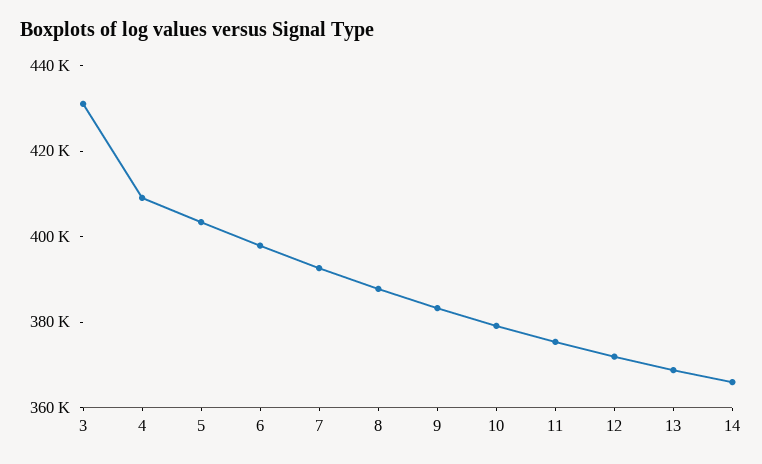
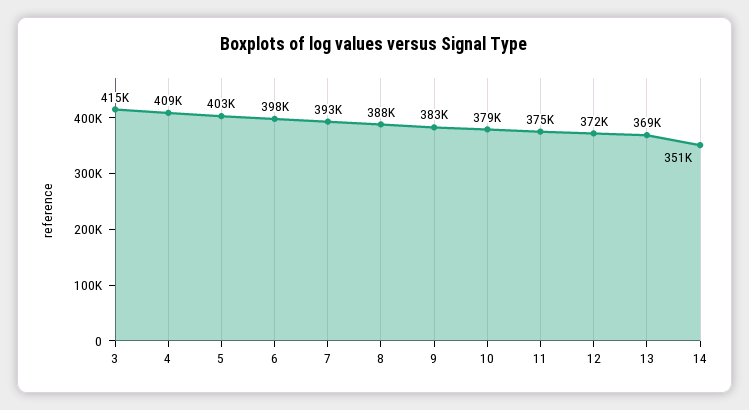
3: 430000 -> 415000
14: 365000 -> 351000

